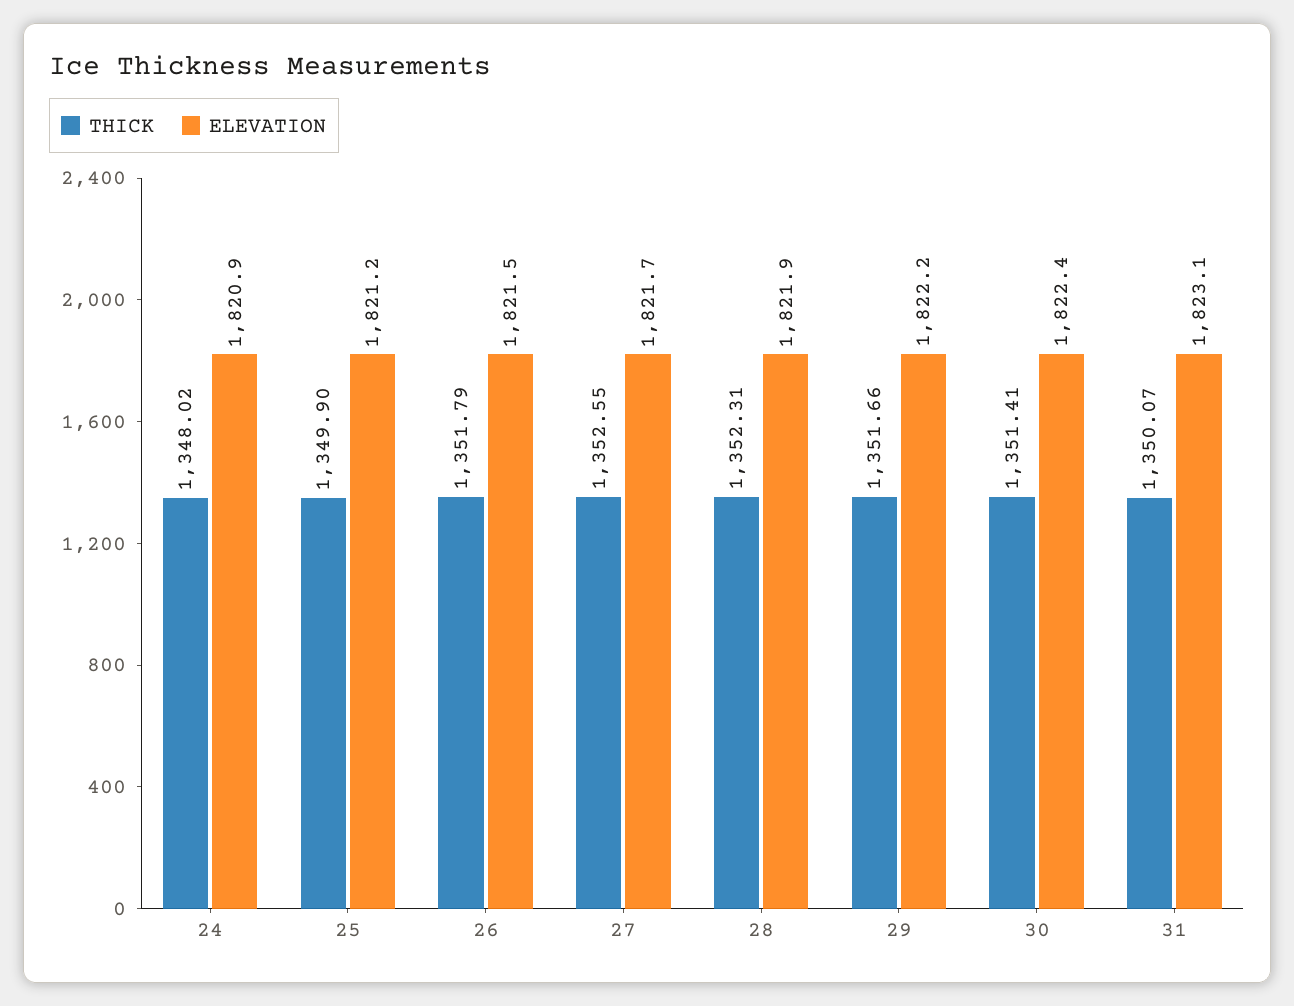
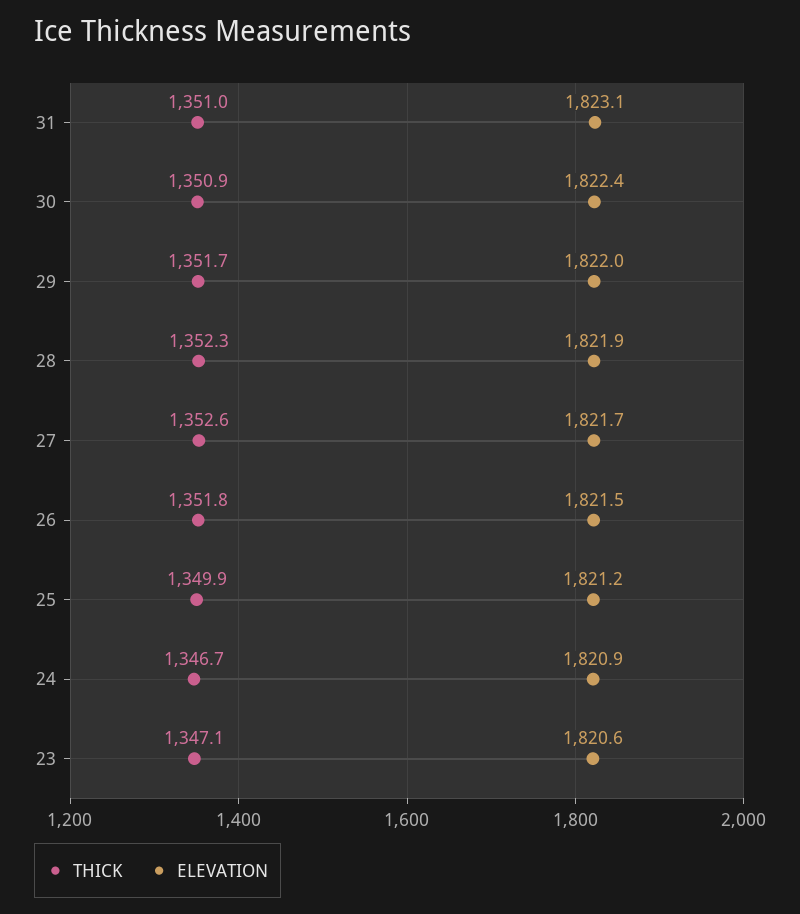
THICK, 24: 1348.02 -> 1346.7
ELEVATION, 29: 1822.2 -> 1822
THICK, 30: 1351.41 -> 1350.9
THICK, 31: 1350.07 -> 1351
THICK, 23: none -> 1347.1
ELEVATION, 23: none -> 1820.6

